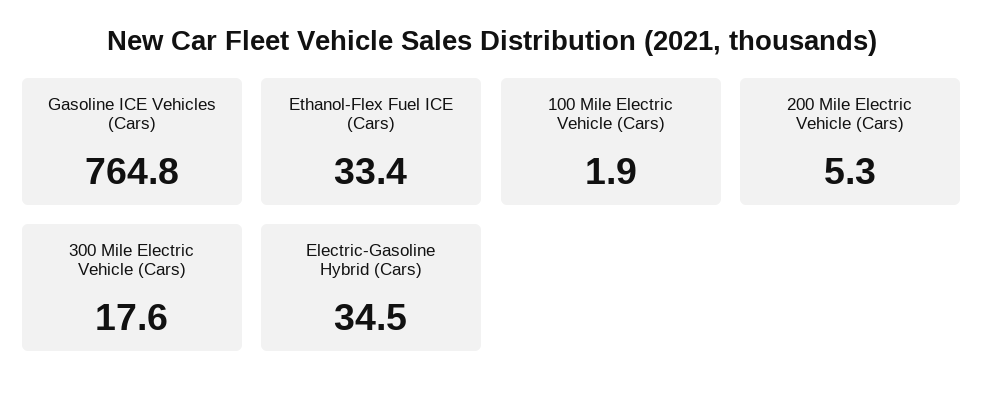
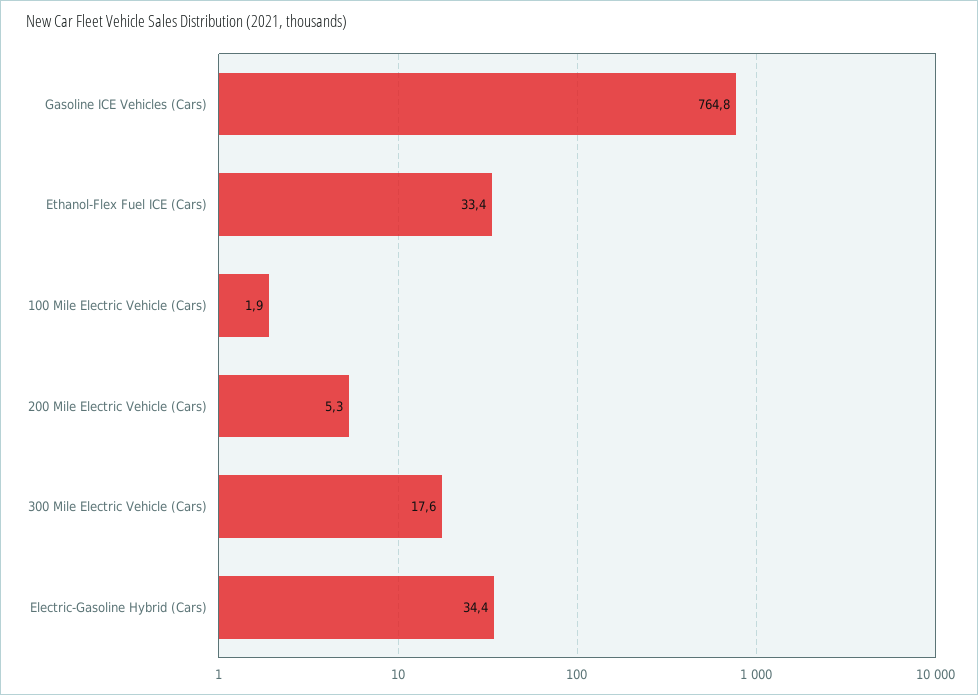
Electric-Gasoline Hybrid (Cars): 34.5 -> 34.4

